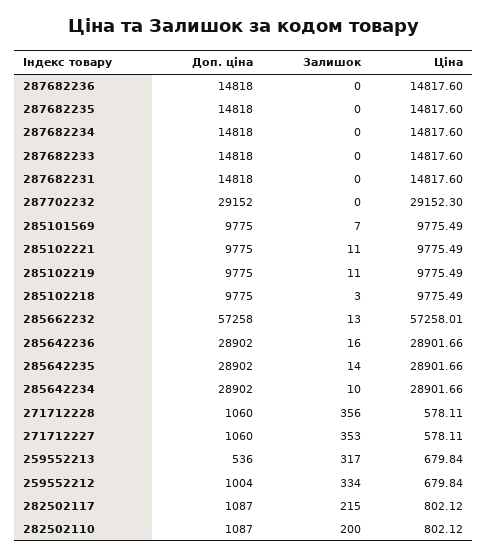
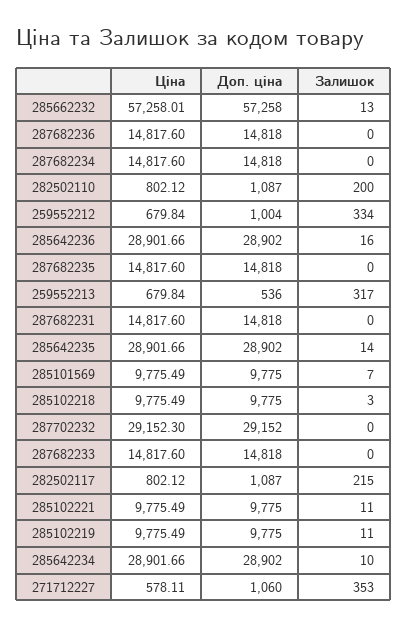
Доп. ціна, 271712228: 1060 -> none
Залишок, 271712228: 356 -> none
Ціна, 271712228: 578.11 -> none

